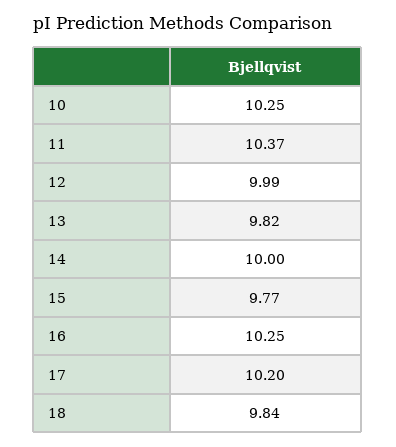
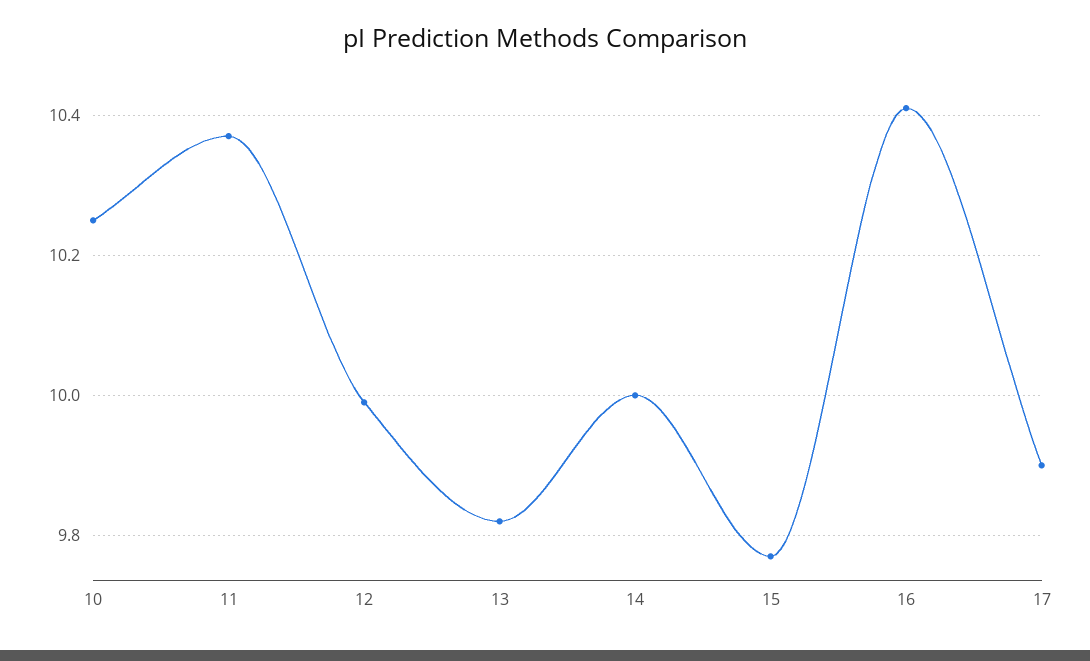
16: 10.25 -> 10.4
17: 10.2 -> 9.9
18: 9.84 -> none

